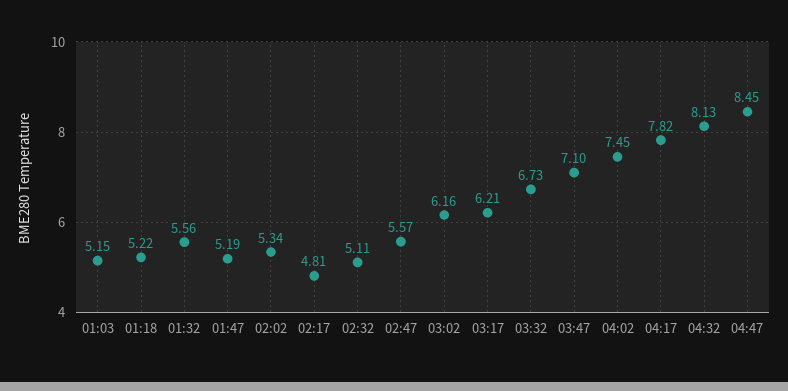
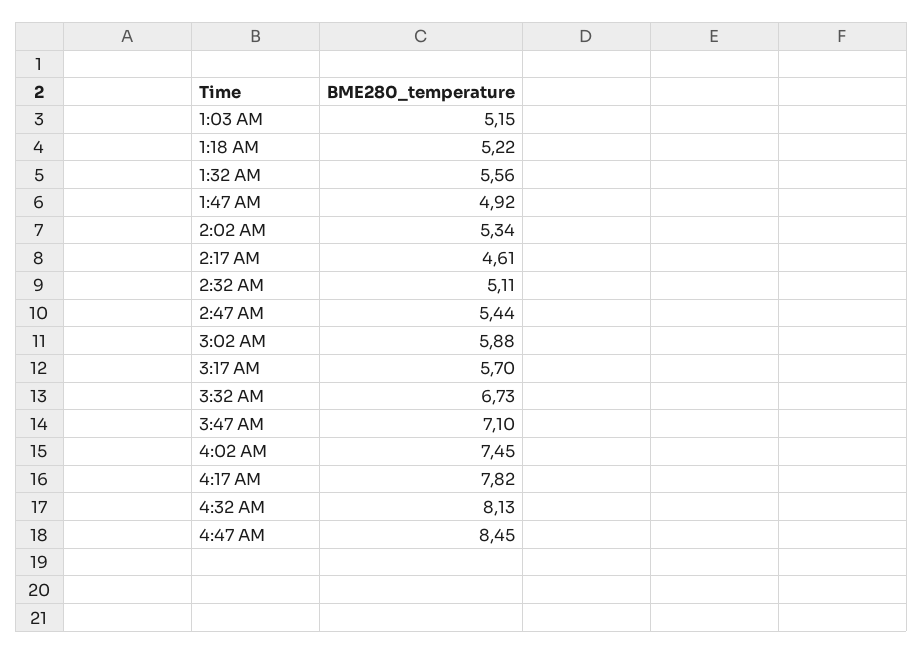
01:47: 5.19 -> 4.92
02:17: 4.81 -> 4.61
02:47: 5.57 -> 5.44
03:02: 6.16 -> 5.88
03:17: 6.21 -> 5.7

